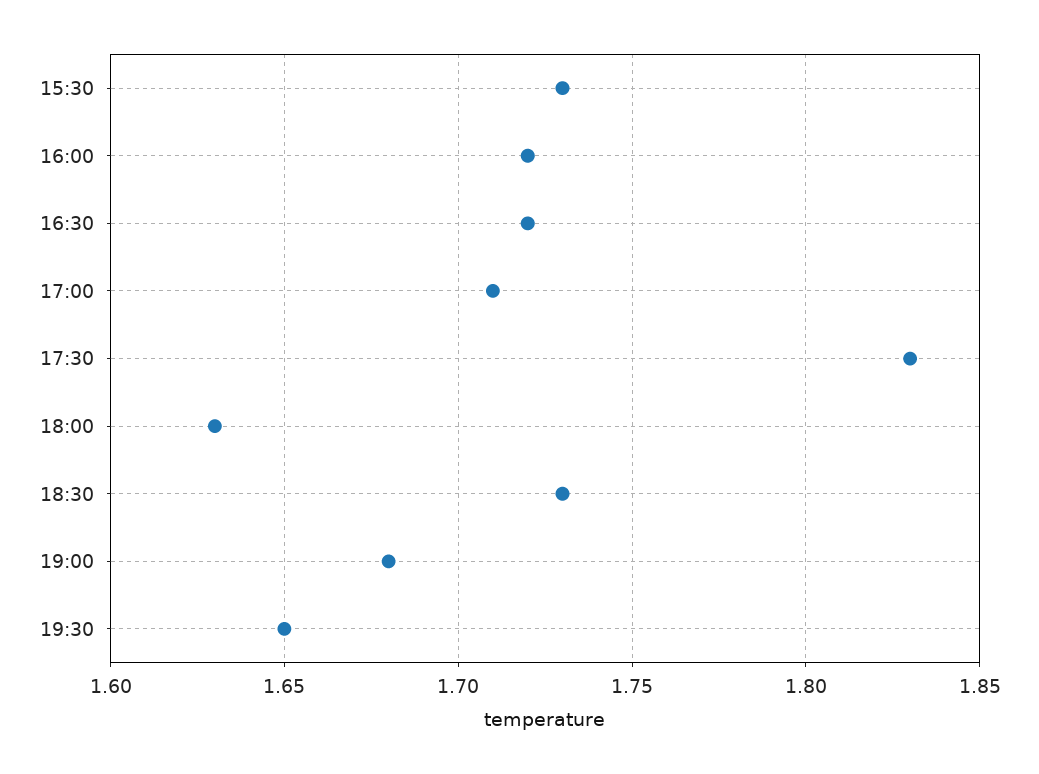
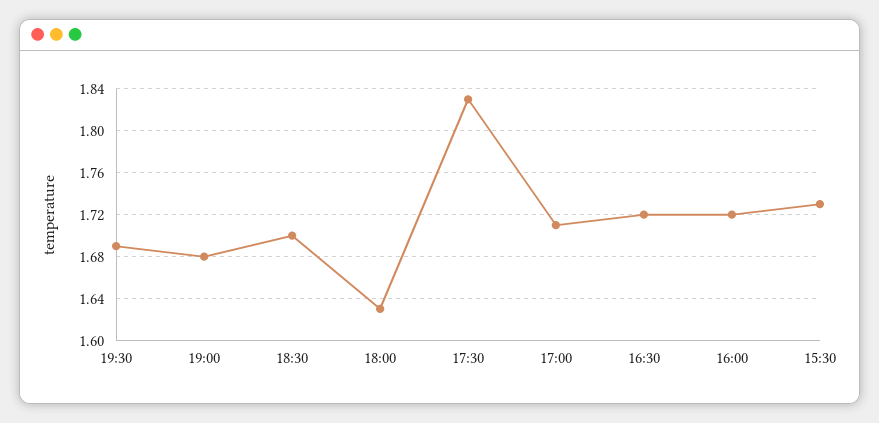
18:30: 1.73 -> 1.7
19:30: 1.65 -> 1.69

